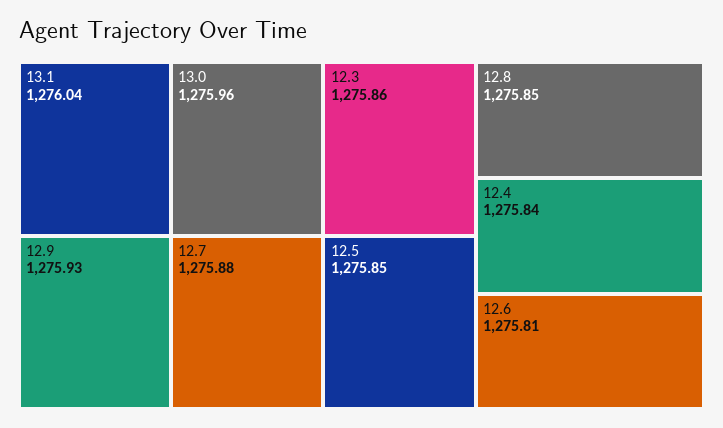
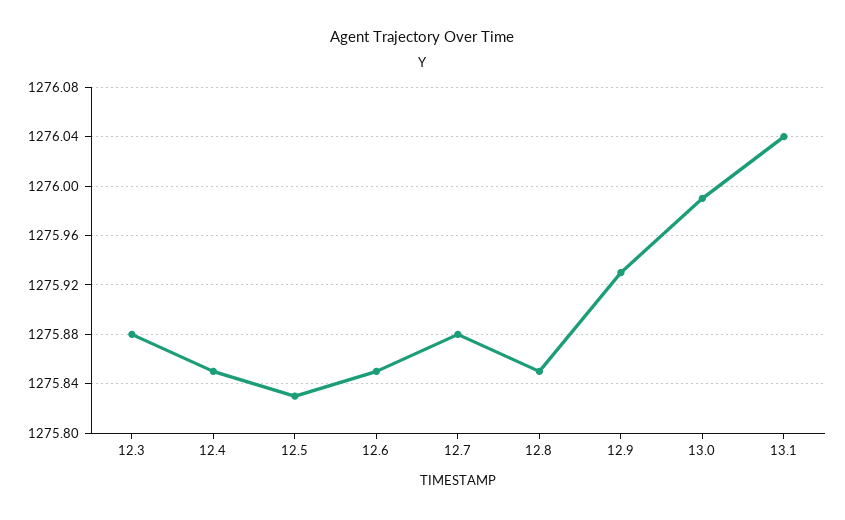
13.0: 1275.96 -> 1275.99
12.3: 1275.86 -> 1275.88
12.5: 1275.85 -> 1275.83
12.4: 1275.84 -> 1275.85
12.6: 1275.81 -> 1275.85

